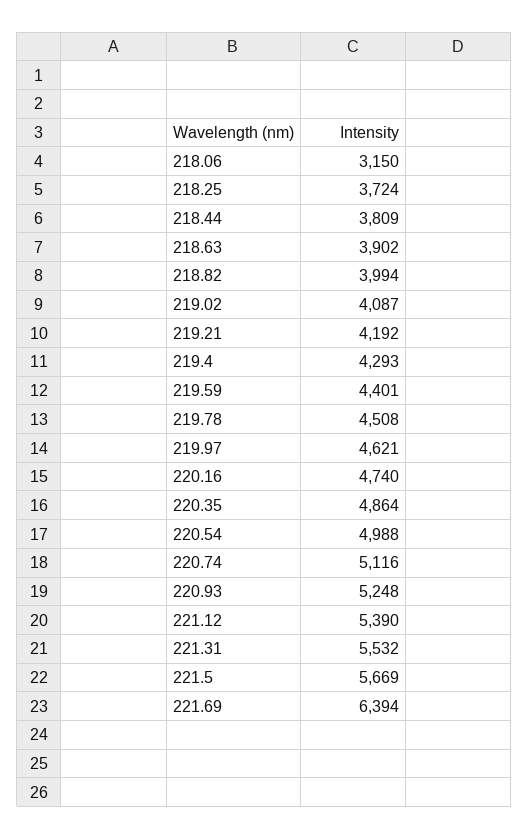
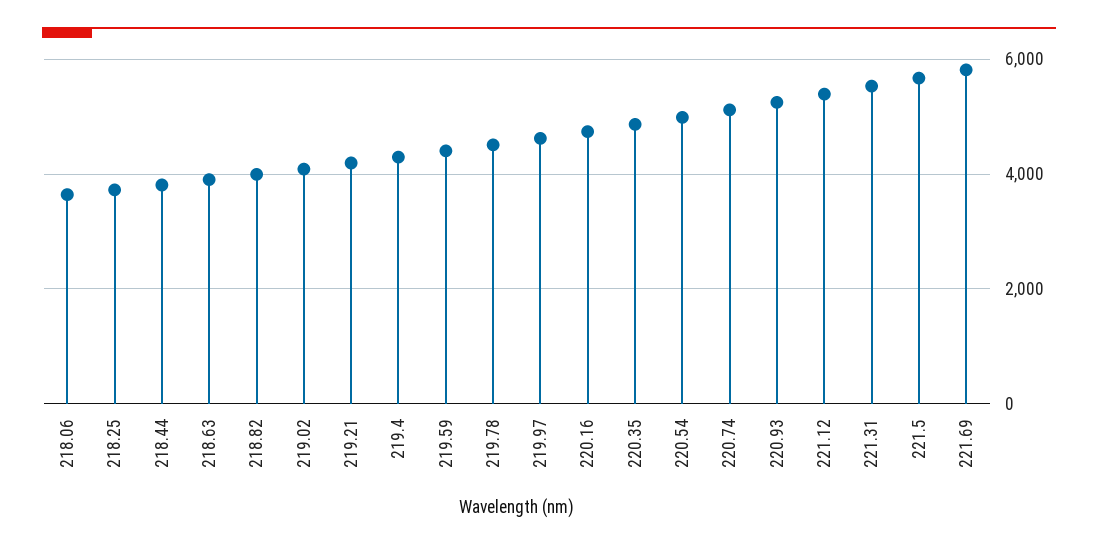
218.06: 3150 -> 3600
221.69: 6394 -> 5800

